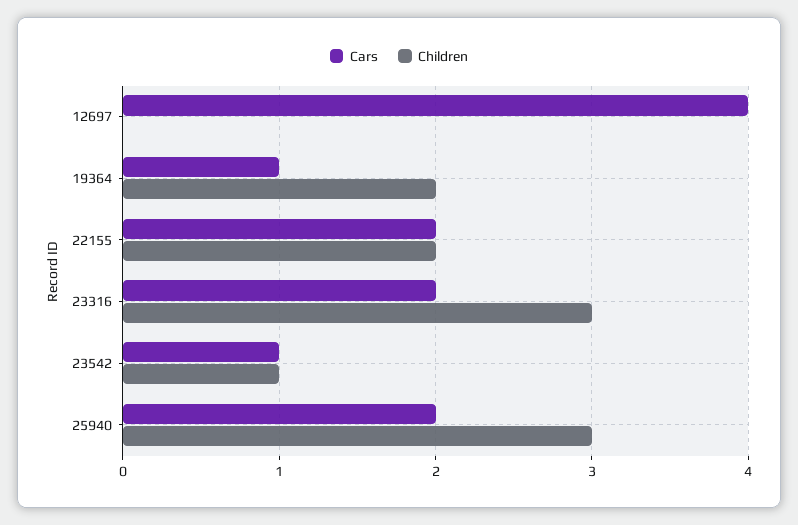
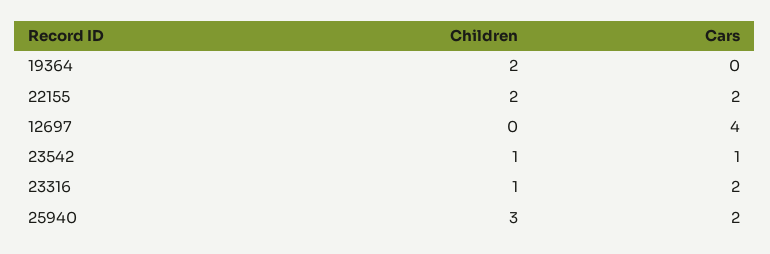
Cars, 19364: 1 -> 0
Children, 23316: 3 -> 1

